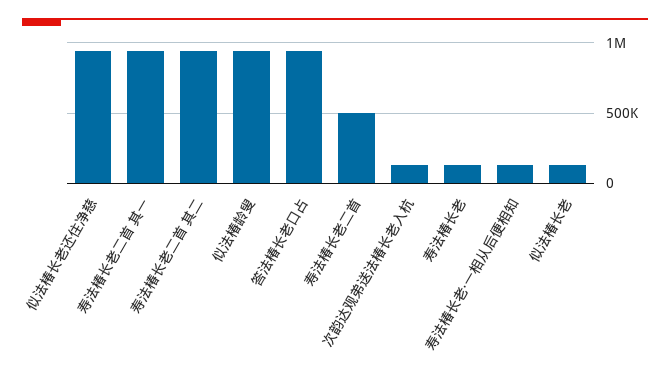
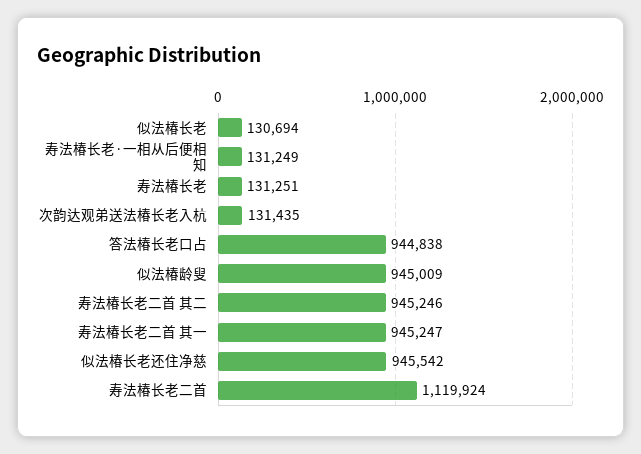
寿法椿长老二首: 500000 -> 1119924

